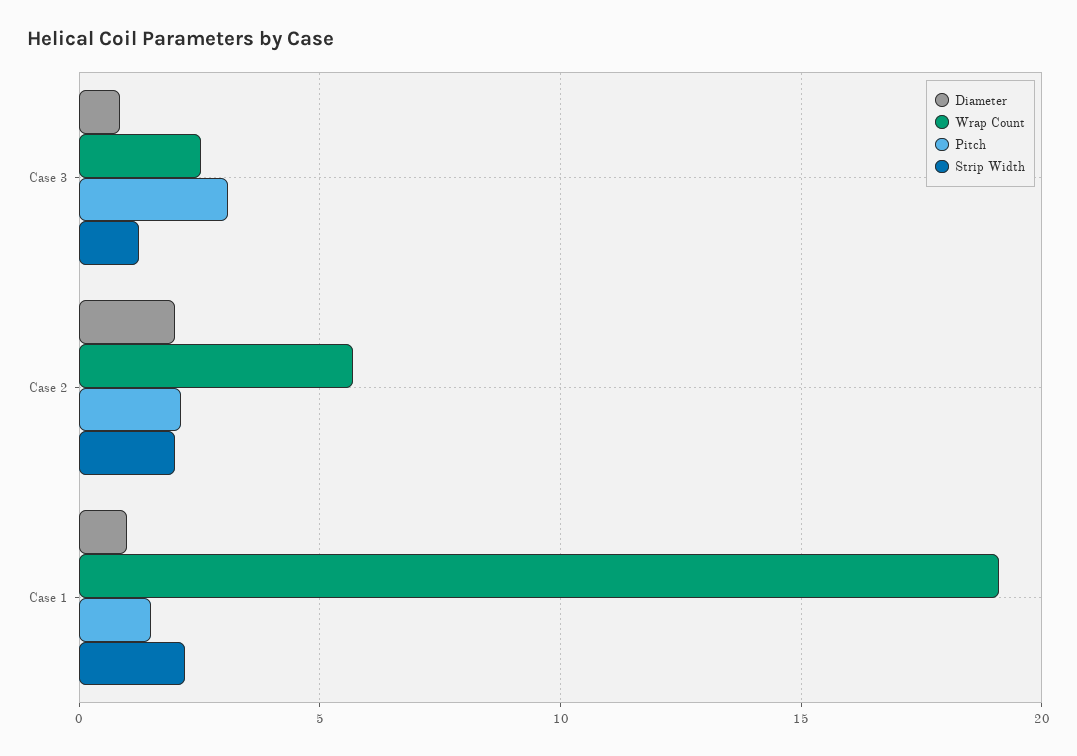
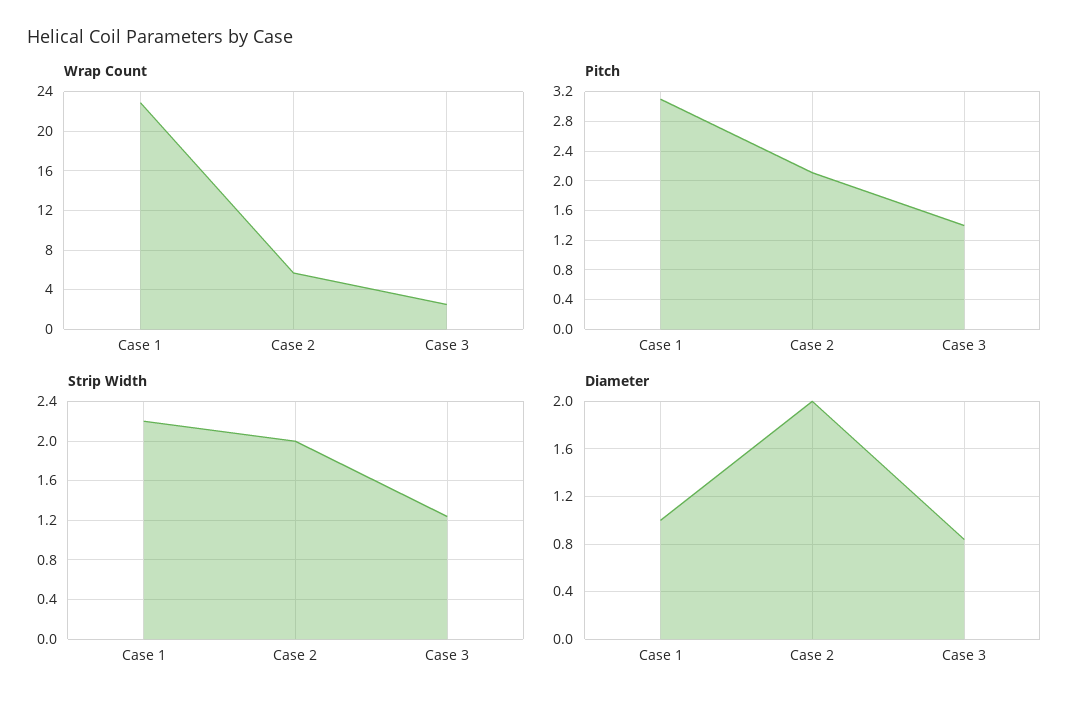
Pitch, Case 3: 3 -> 1.4
Wrap Count, Case 1: 19 -> 23
Pitch, Case 1: 1.5 -> 3.1

